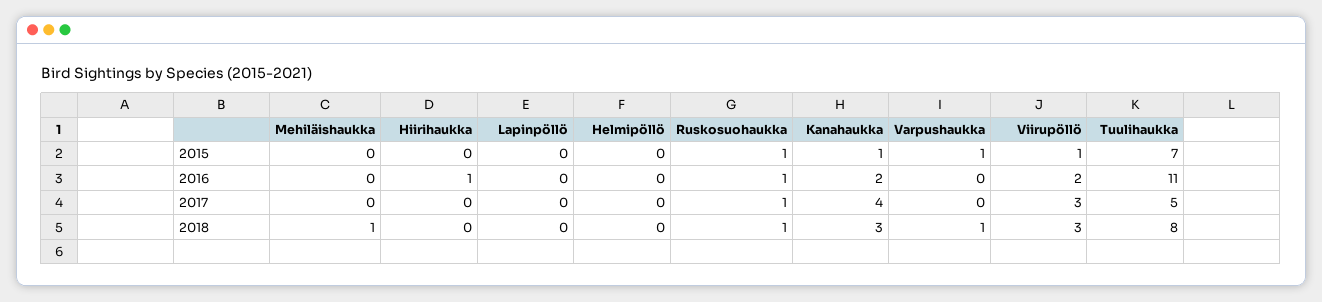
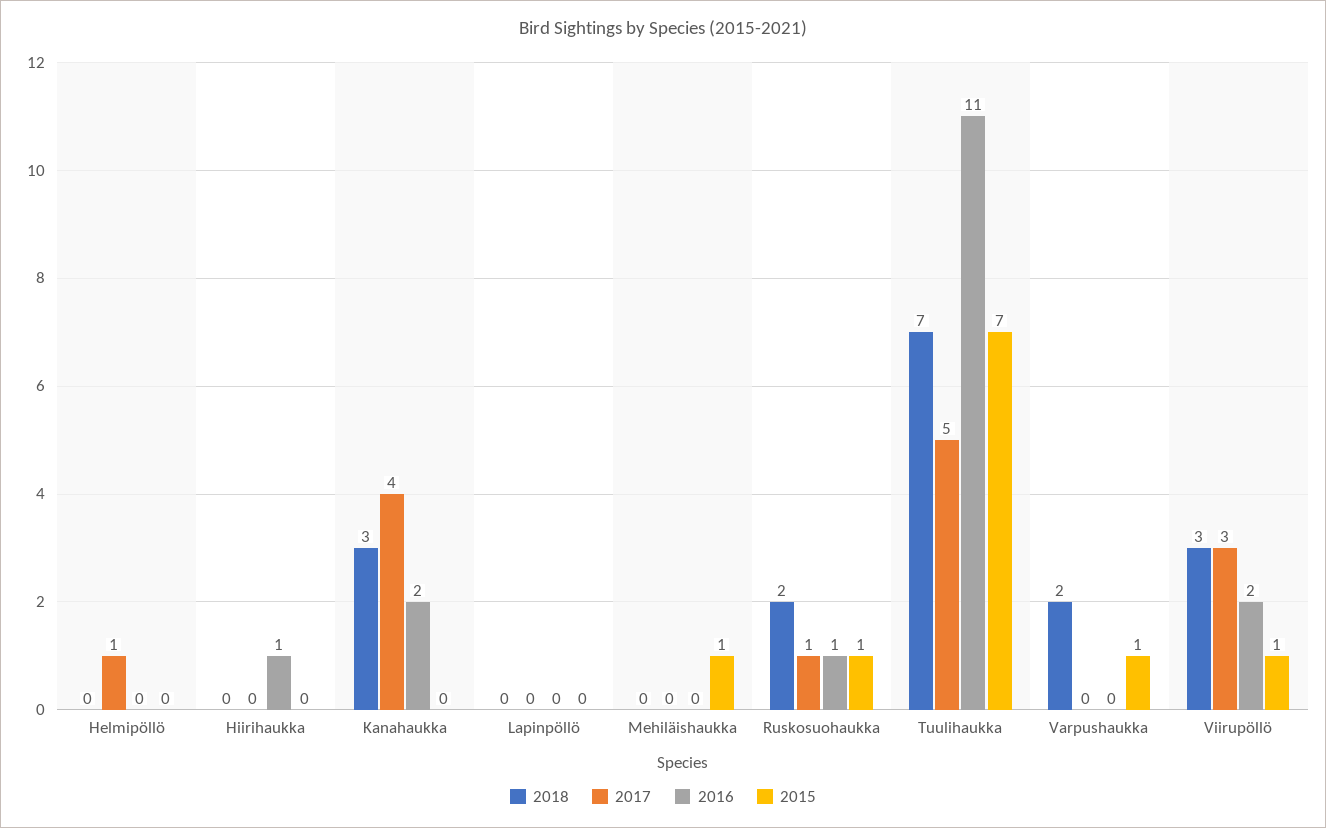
2015, Mehiläishaukka: 0 -> 1
2015, Kanahaukka: 1 -> 0
2017, Helmipöllö: 0 -> 1
2018, Mehiläishaukka: 1 -> 0
2018, Ruskosuohaukka: 1 -> 2
2018, Varpushaukka: 1 -> 2
2018, Tuulihaukka: 8 -> 7

